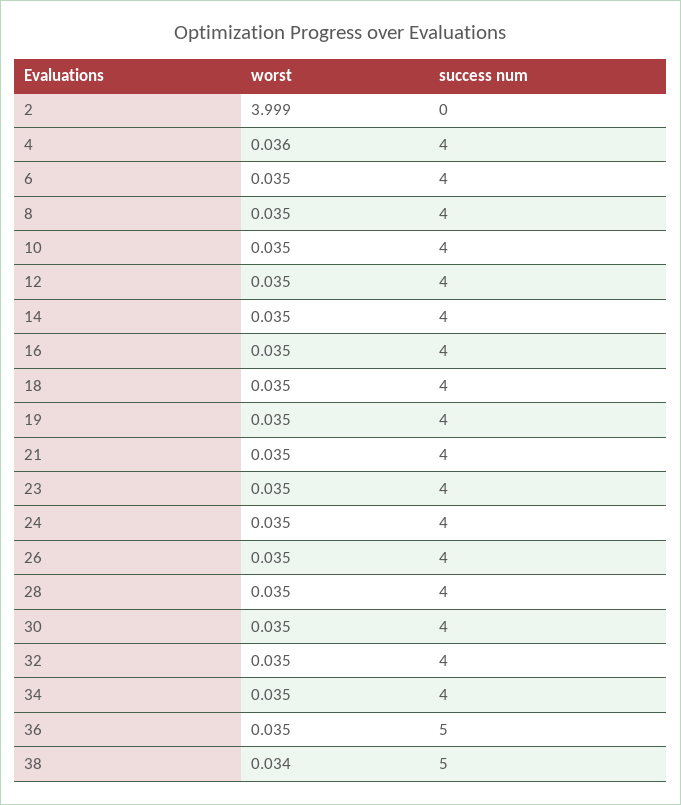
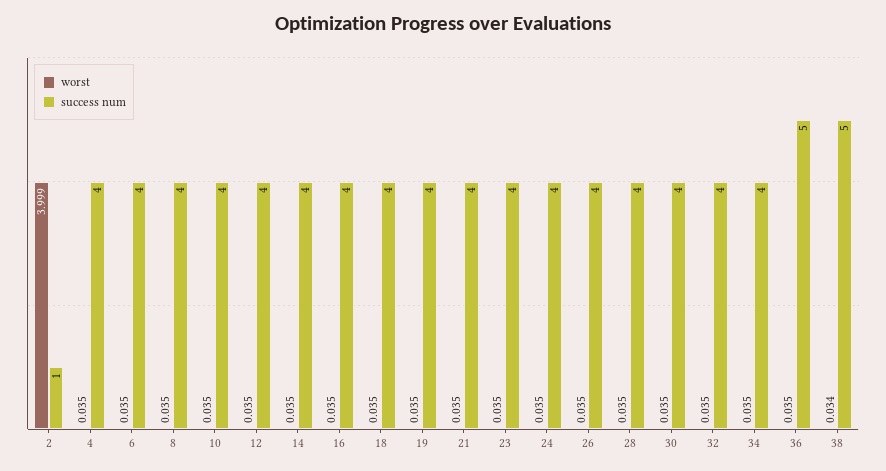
success num, 2: 0 -> 1
worst, 4: 0.036 -> 0.035

